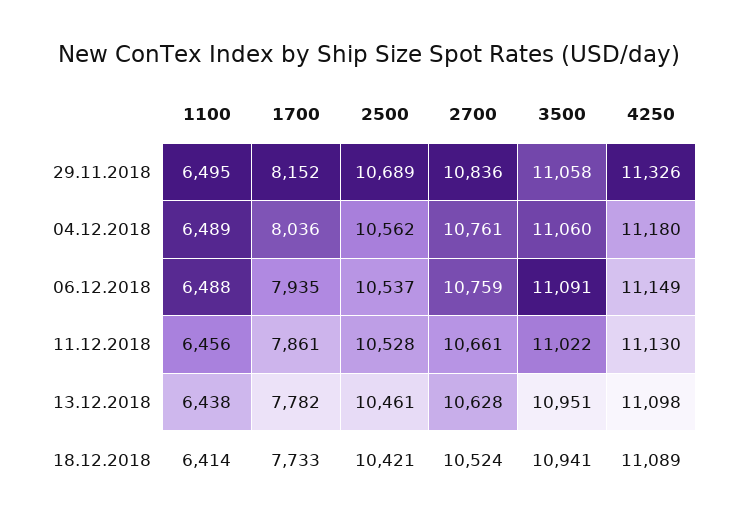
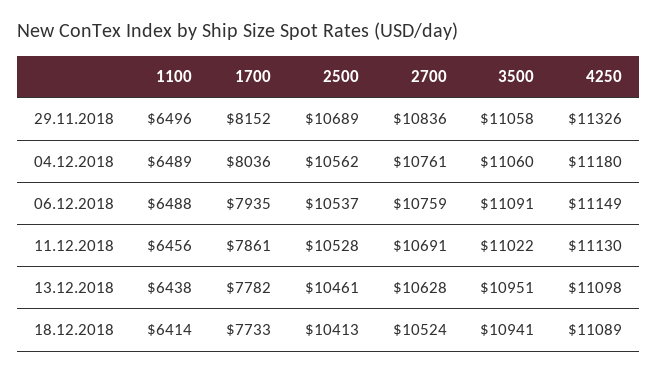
1100, 29.11.2018: 6495 -> 6496
2700, 11.12.2018: 10661 -> 10691
2500, 18.12.2018: 10421 -> 10413

